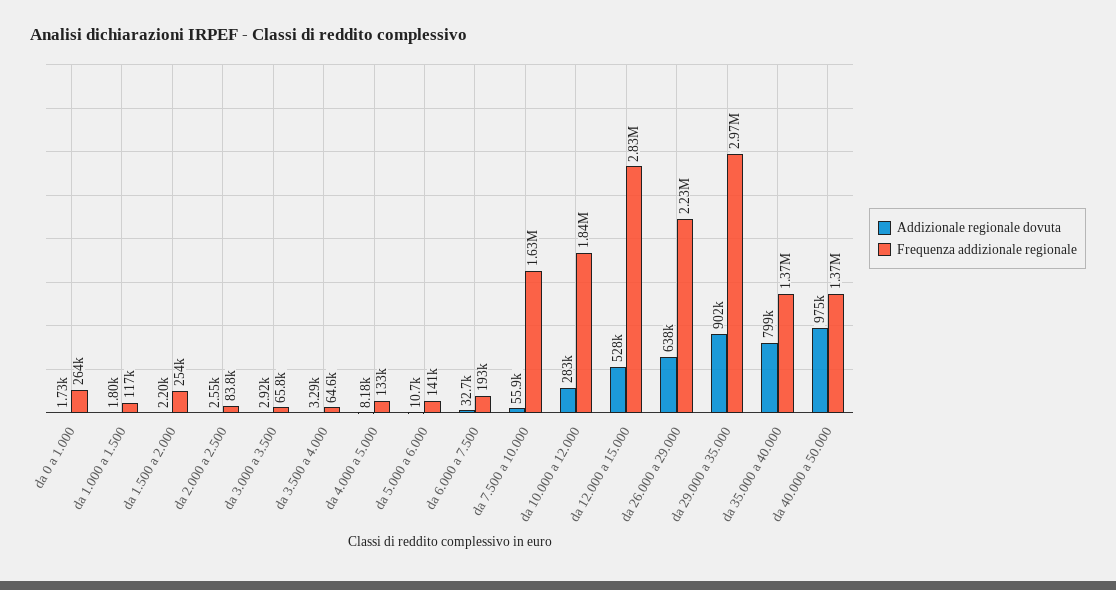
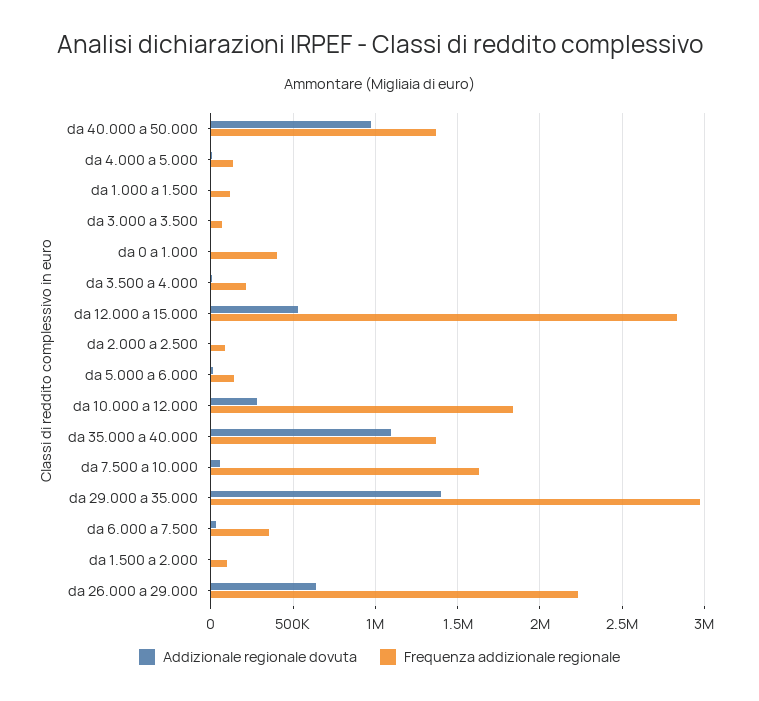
Frequenza addizionale regionale, da 0 a 1.000: 264000 -> 400000
Frequenza addizionale regionale, da 1.500 a 2.000: 254000 -> 100000
Frequenza addizionale regionale, da 3.500 a 4.000: 64600 -> 200000
Frequenza addizionale regionale, da 6.000 a 7.500: 193000 -> 350000
Addizionale regionale dovuta, da 29.000 a 35.000: 902000 -> 1400000
Addizionale regionale dovuta, da 35.000 a 40.000: 799000 -> 1100000

